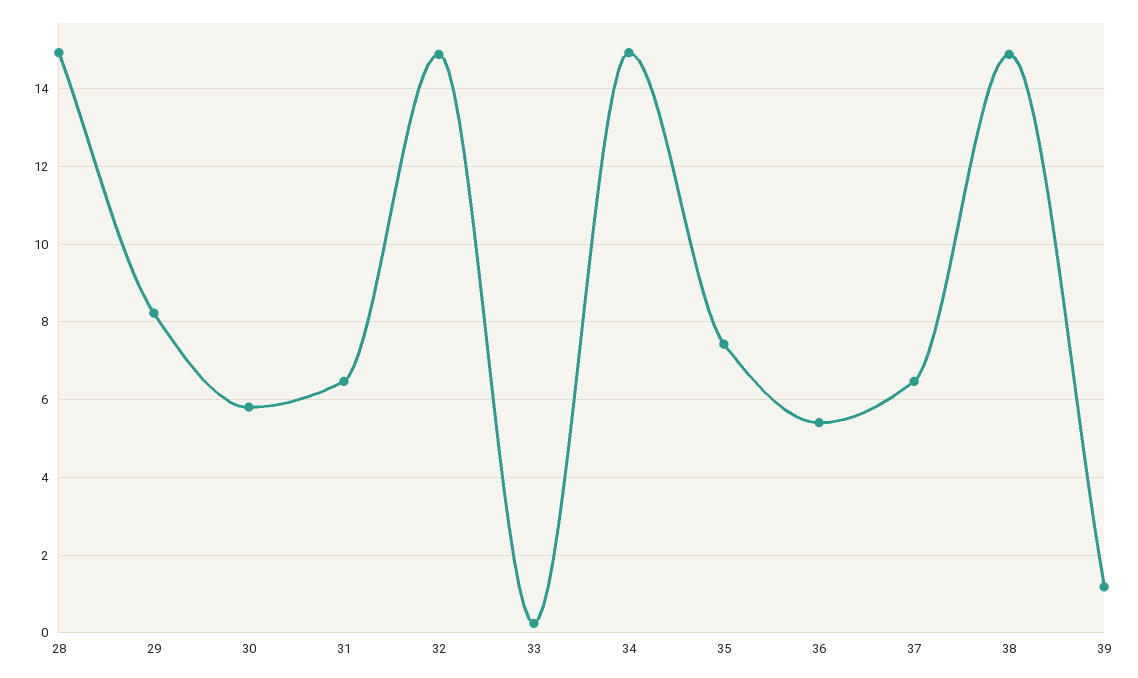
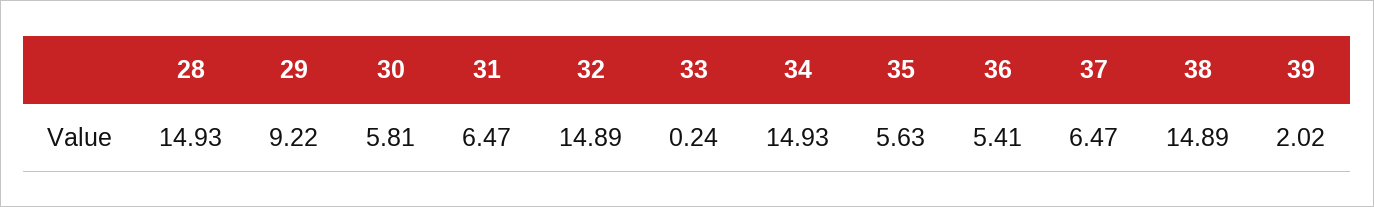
29: 8.2 -> 9.22
35: 7.4 -> 5.63
39: 1.2 -> 2.02

